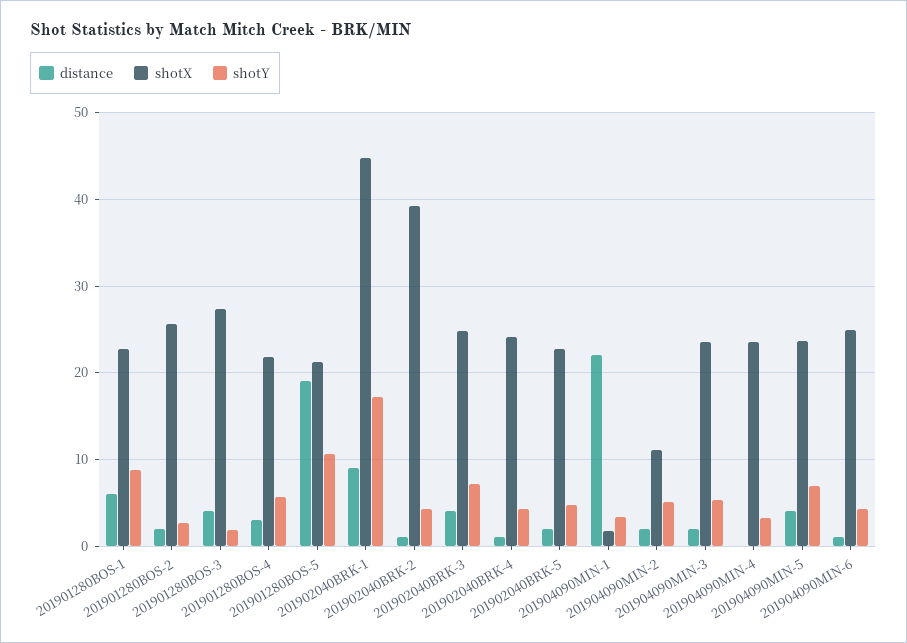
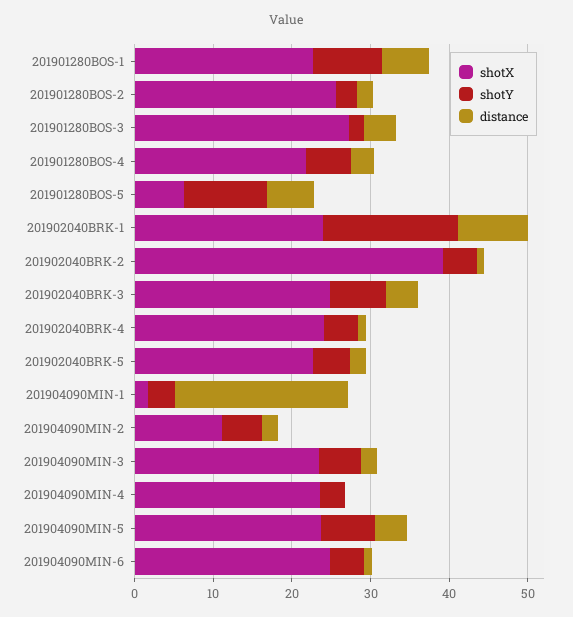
distance, 201901280BOS-5: 19 -> 6
shotX, 201901280BOS-5: 21 -> 6
shotX, 201902040BRK-1: 45 -> 24

